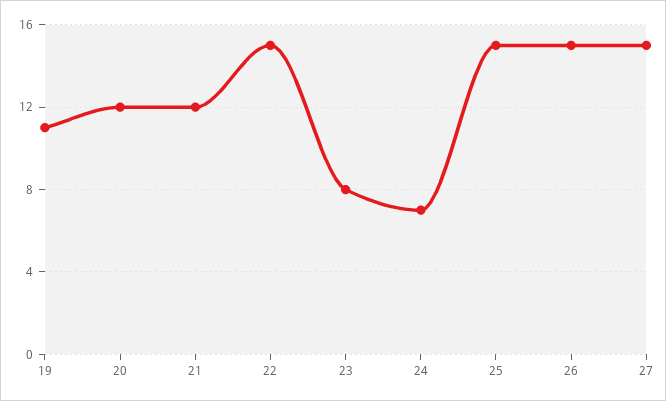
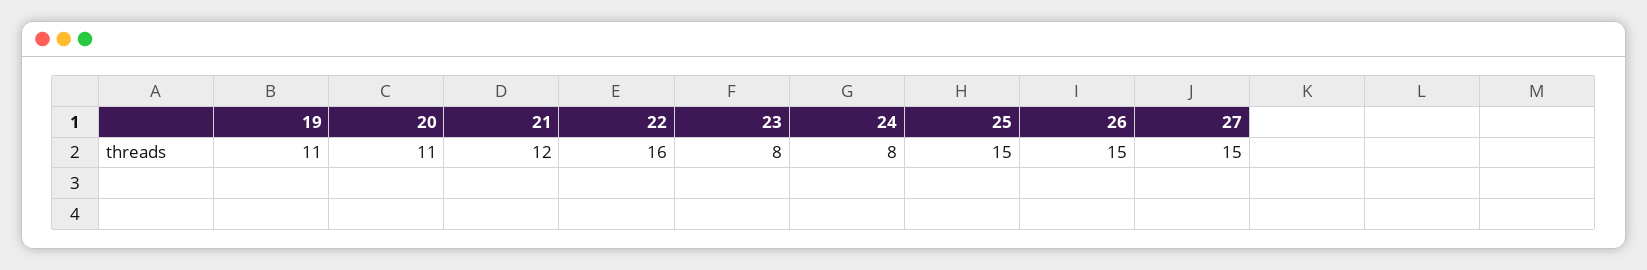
20: 12 -> 11
22: 15 -> 16
24: 7 -> 8

